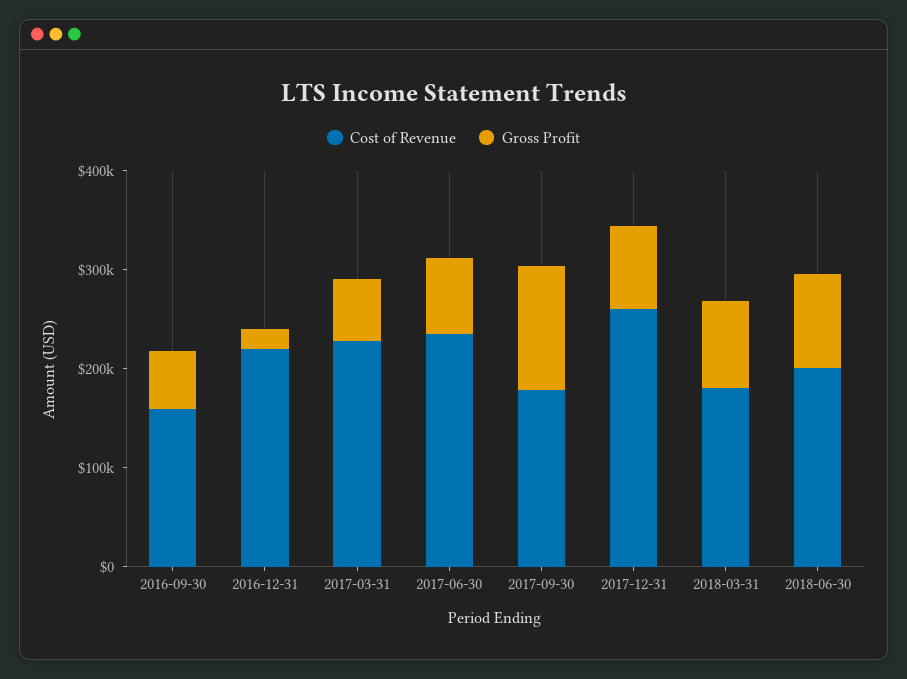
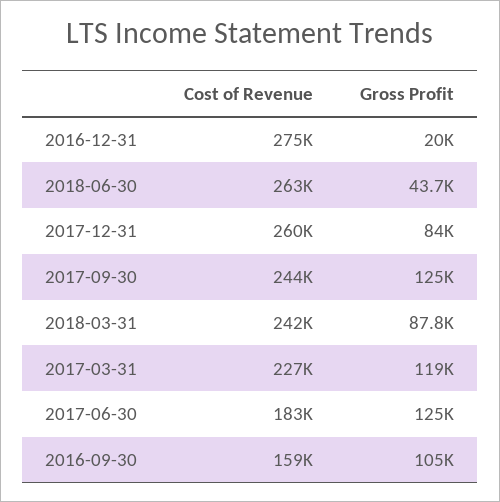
Gross Profit, 2016-09-30: 60000 -> 105000
Cost of Revenue, 2016-12-31: 220000 -> 275000
Gross Profit, 2017-03-31: 60000 -> 119000
Cost of Revenue, 2017-06-30: 240000 -> 183000
Gross Profit, 2017-06-30: 80000 -> 125000
Cost of Revenue, 2017-09-30: 180000 -> 244000
Cost of Revenue, 2018-03-31: 180000 -> 242000
Cost of Revenue, 2018-06-30: 200000 -> 263000
Gross Profit, 2018-06-30: 100000 -> 43700

